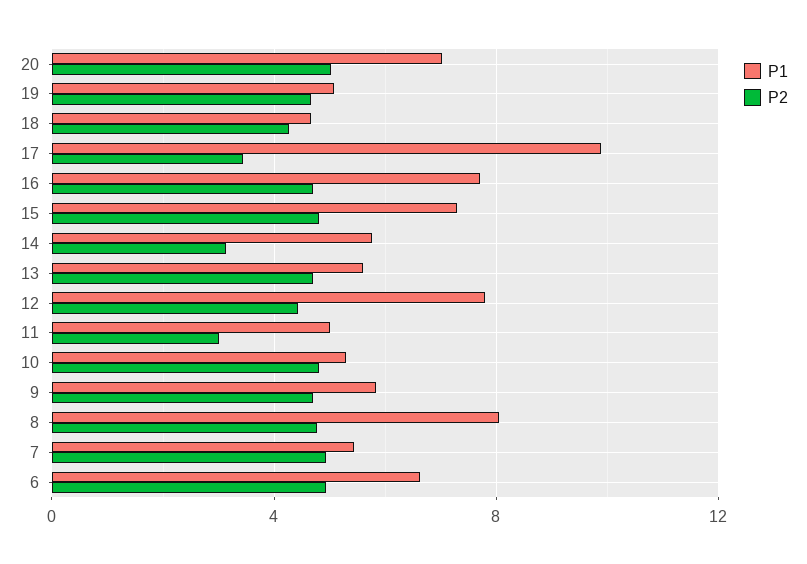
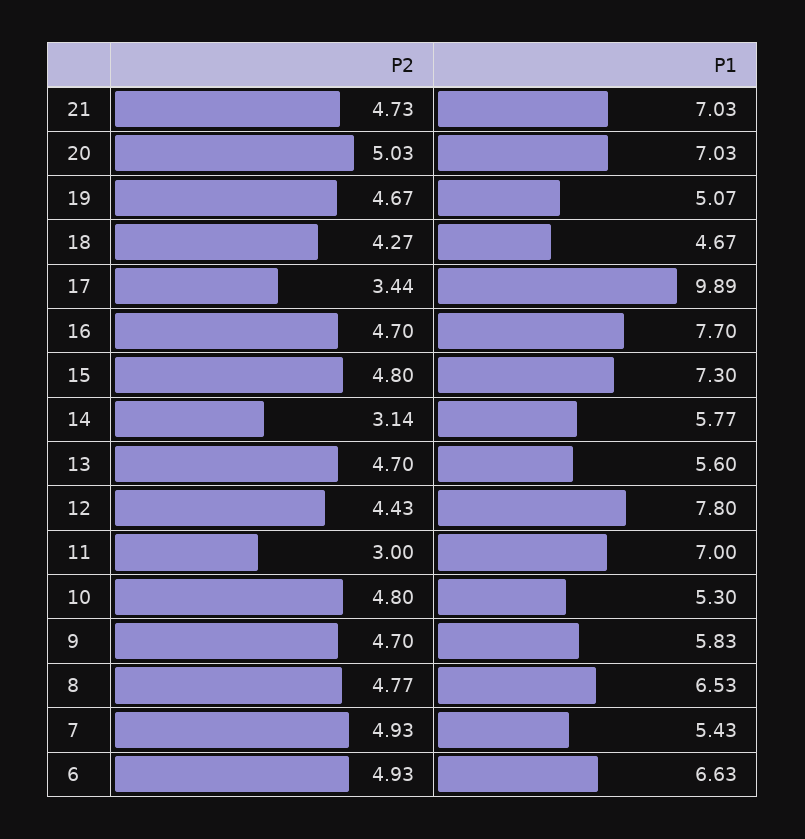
P1, 11: 5 -> 7
P1, 8: 8 -> 6.53
P2, 21: none -> 4.73
P1, 21: none -> 7.03

